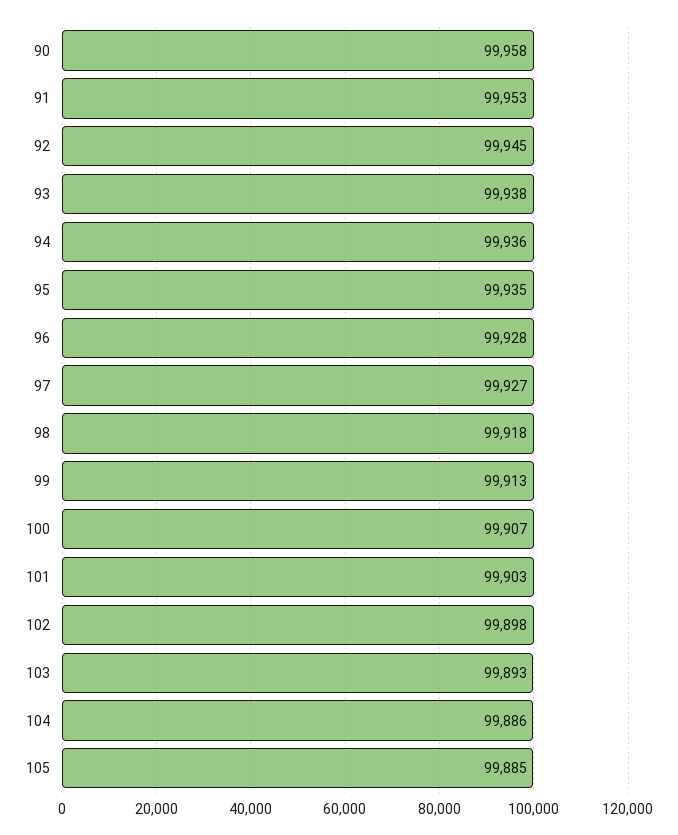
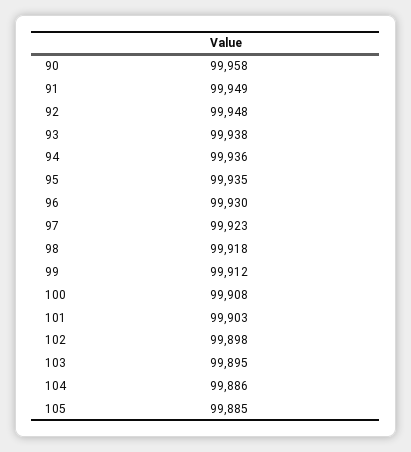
91: 99953 -> 99949
92: 99945 -> 99948
96: 99928 -> 99930
97: 99927 -> 99923
99: 99913 -> 99912
100: 99907 -> 99908
103: 99893 -> 99895

